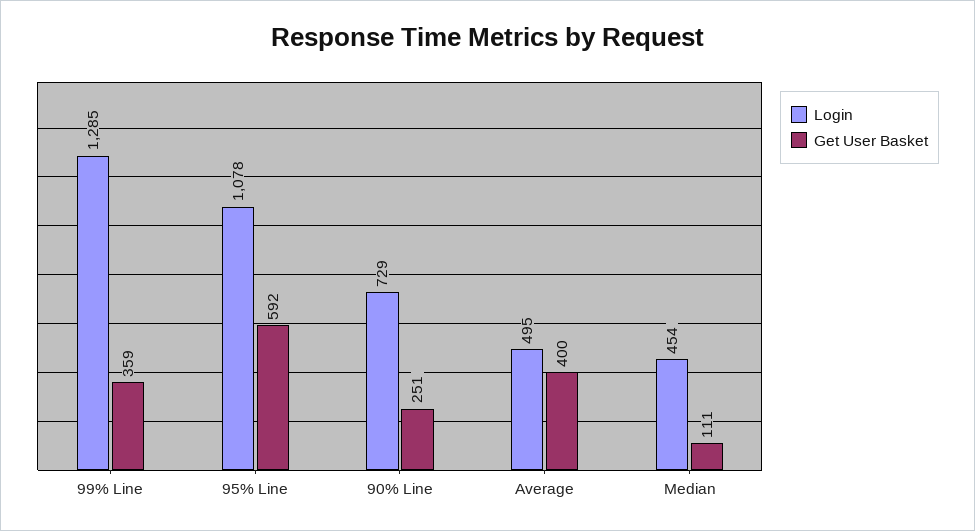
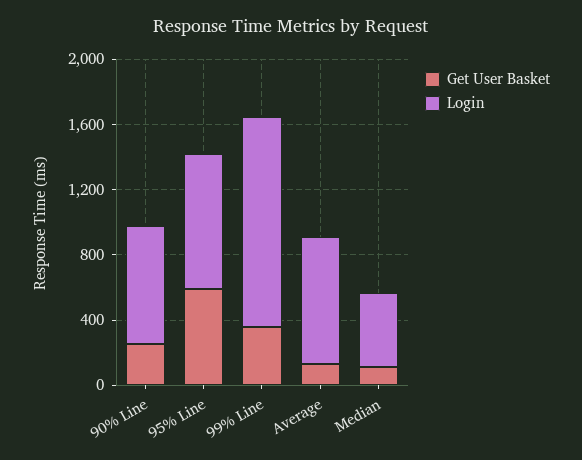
Login, 95% Line: 1078 -> 800
Login, Average: 495 -> 800
Get User Basket, Average: 400 -> 100

